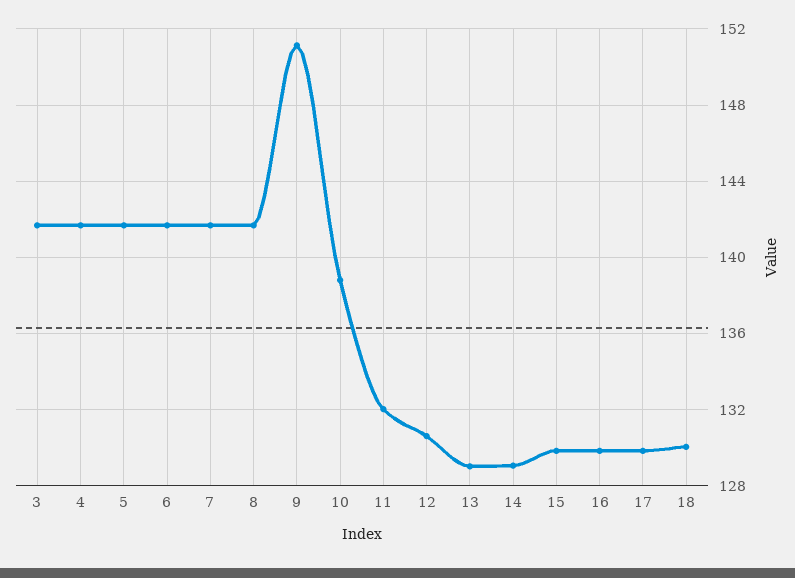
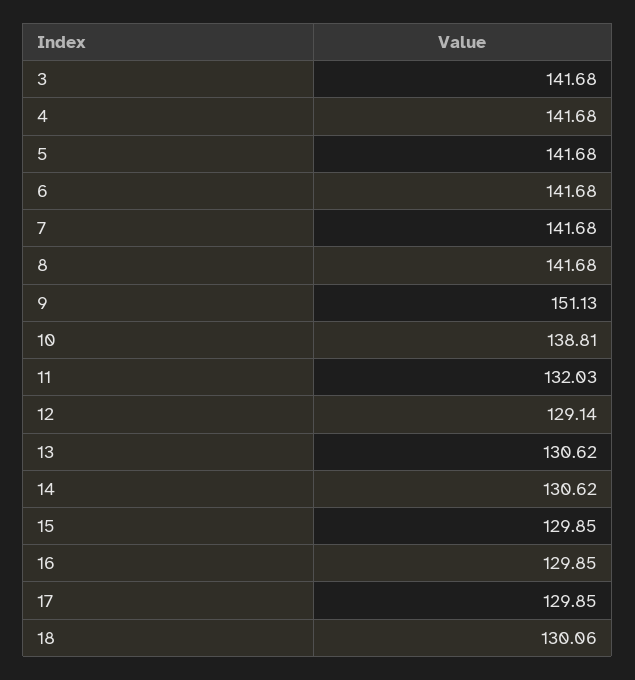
12: 130.5 -> 129.14
13: 129 -> 130.62
14: 129 -> 130.62

